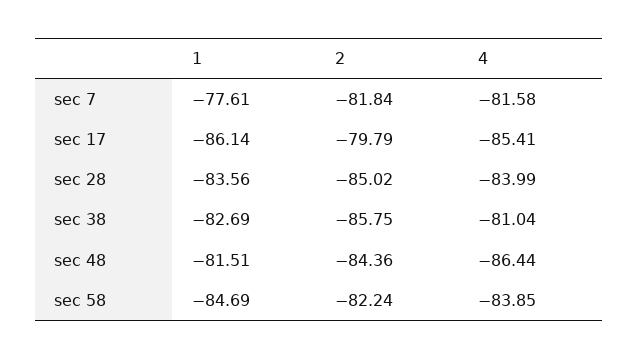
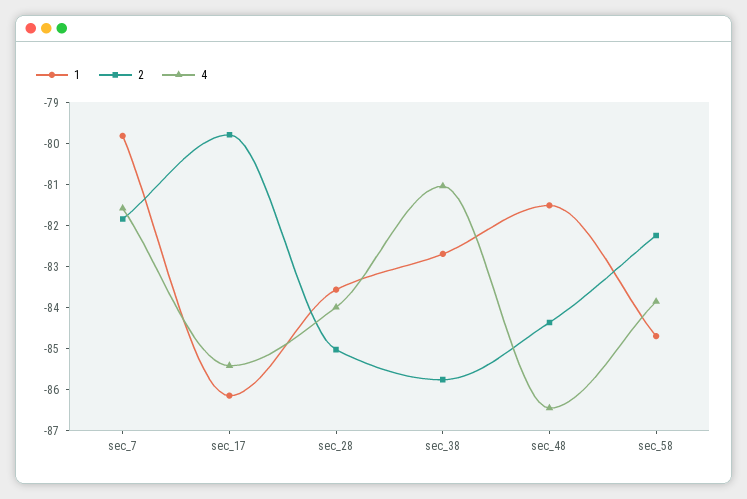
1, sec 7: -77.61 -> -79.8

